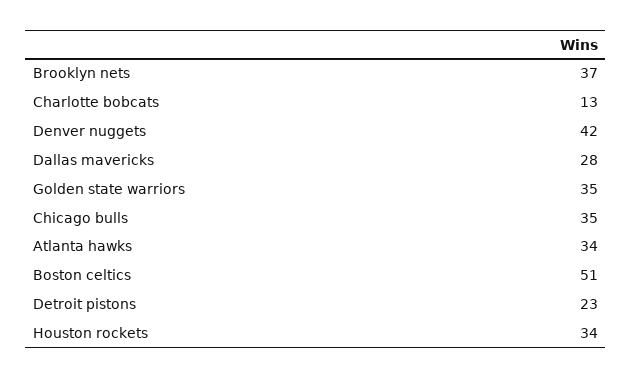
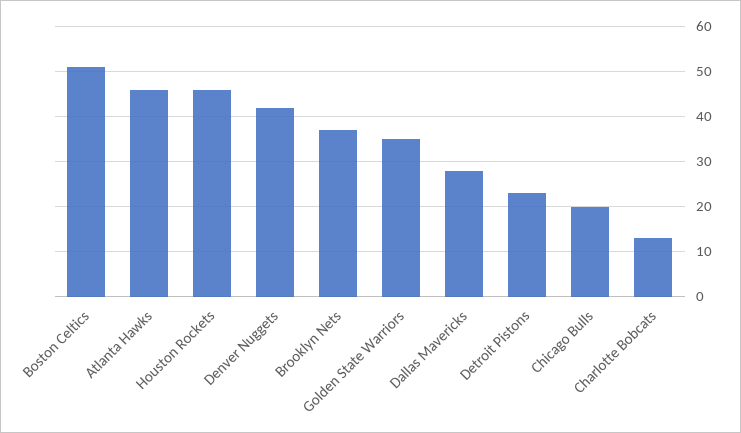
Chicago bulls: 35 -> 20
Atlanta hawks: 34 -> 45
Houston rockets: 34 -> 45

